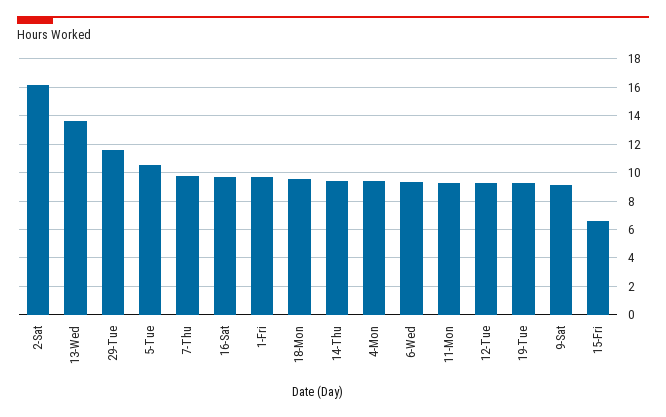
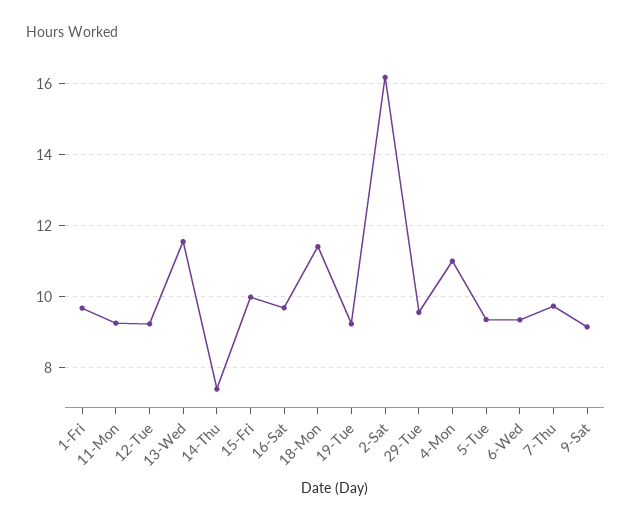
13-Wed: 13.5 -> 11.6
29-Tue: 11.5 -> 9.6
5-Tue: 10.5 -> 9.4
18-Mon: 9.5 -> 11.4
14-Thu: 9.5 -> 7.4
4-Mon: 9.5 -> 11
15-Fri: 6.5 -> 10

